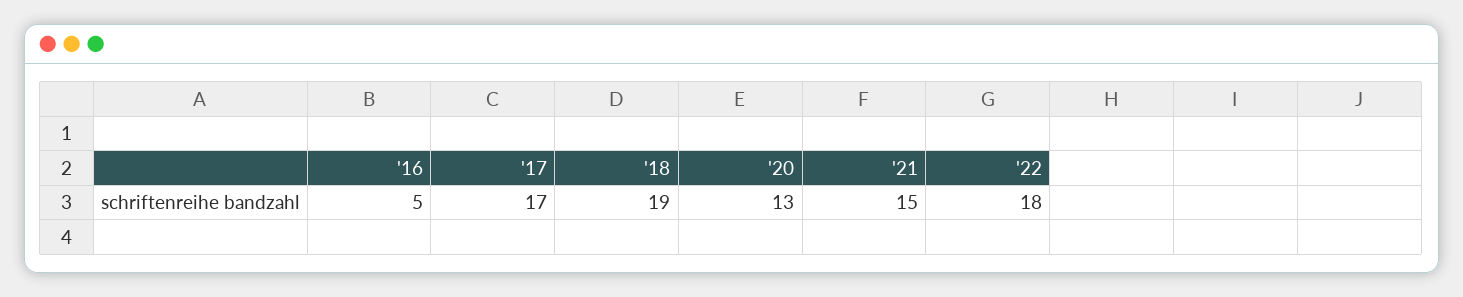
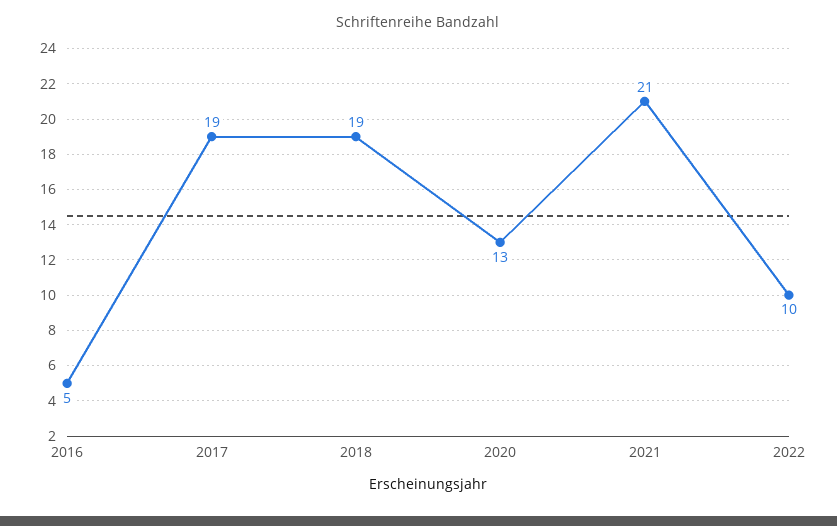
'17: 17 -> 19
'21: 15 -> 21
'22: 18 -> 10

